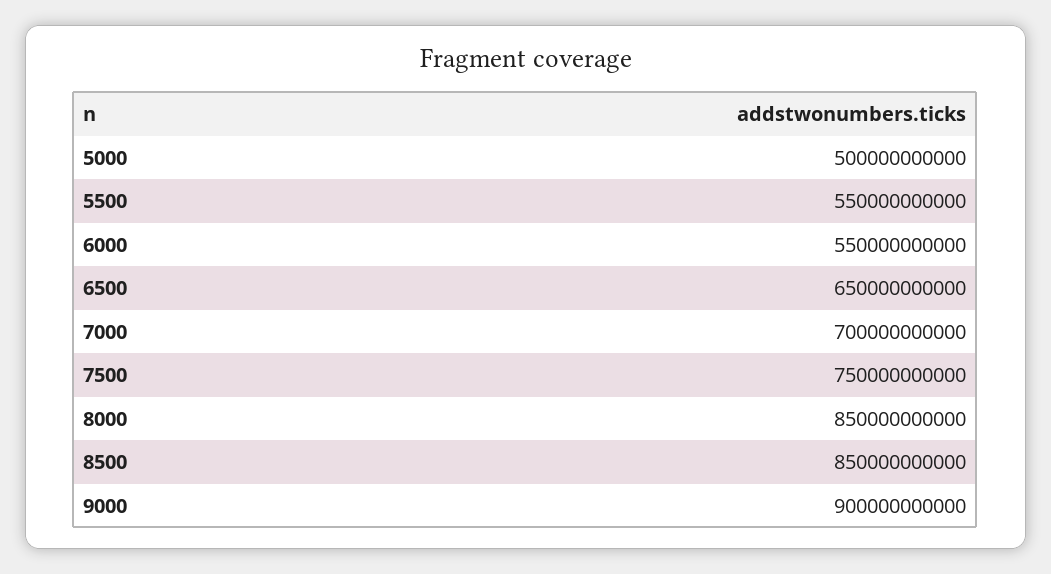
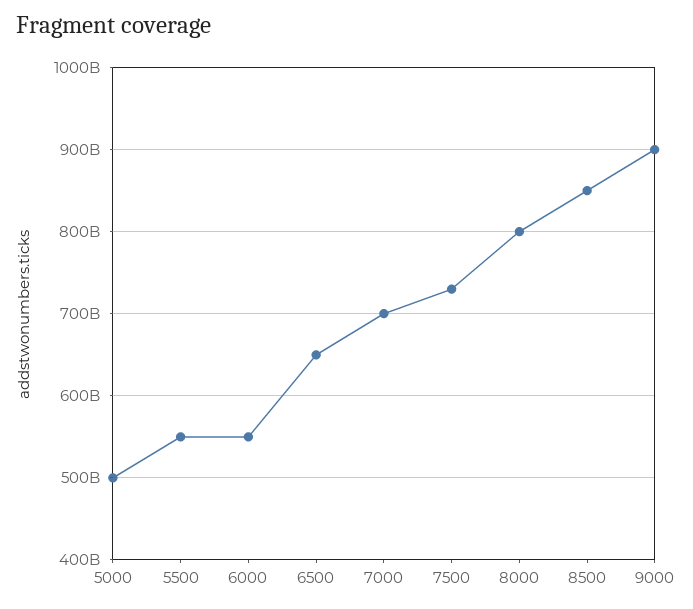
7500: 750000000000 -> 730000000000
8000: 850000000000 -> 800000000000

